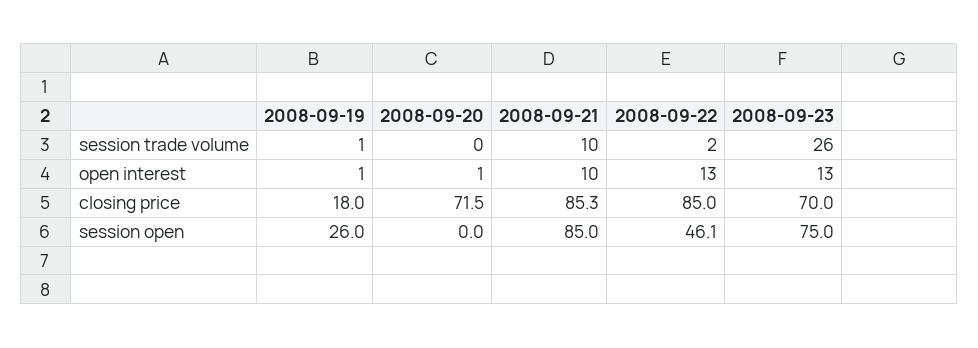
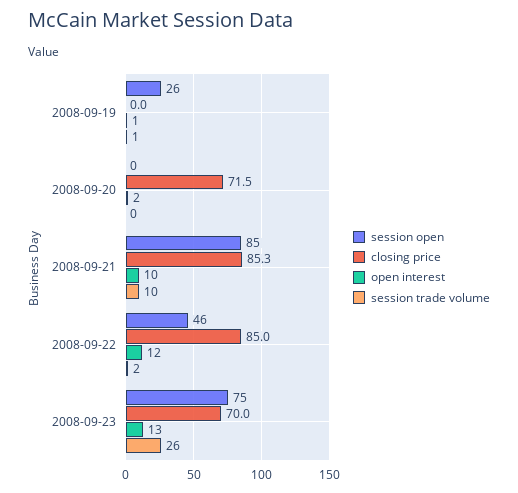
open interest, 2008-09-20: 1 -> 2
open interest, 2008-09-22: 13 -> 12
closing price, 2008-09-19: 18 -> 0
session open, 2008-09-22: 46.1 -> 46

